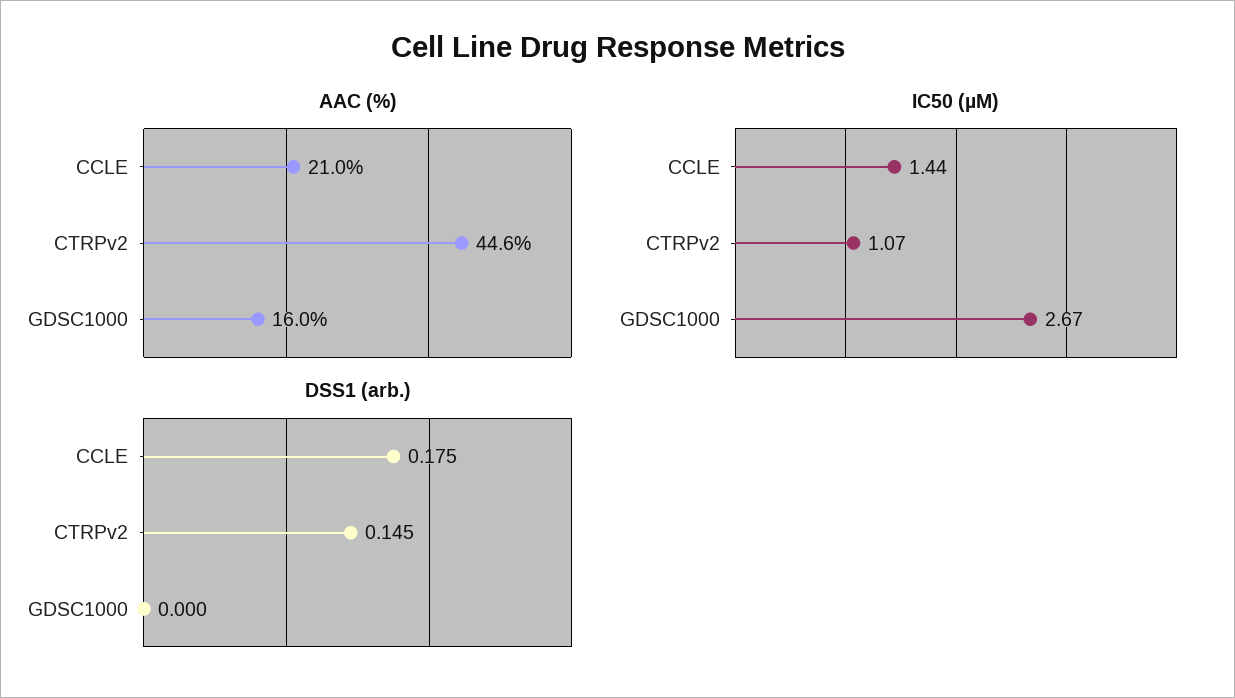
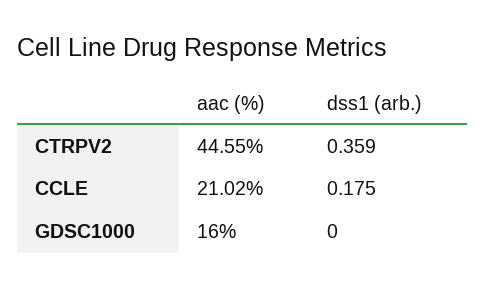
IC50 (µM), CCLE: 1.44 -> none
IC50 (µM), CTRPv2: 1.07 -> none
IC50 (µM), GDSC1000: 2.67 -> none
DSS1 (arb.), CTRPv2: 0.145 -> 0.359

